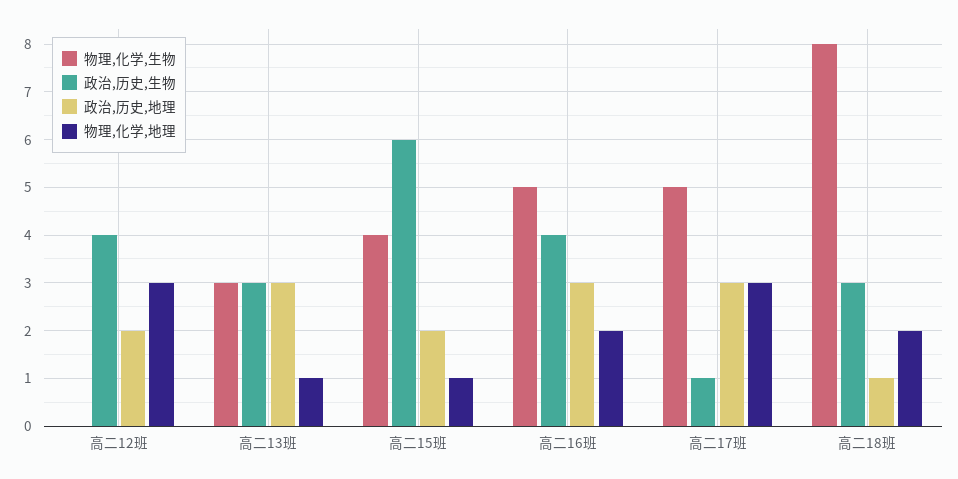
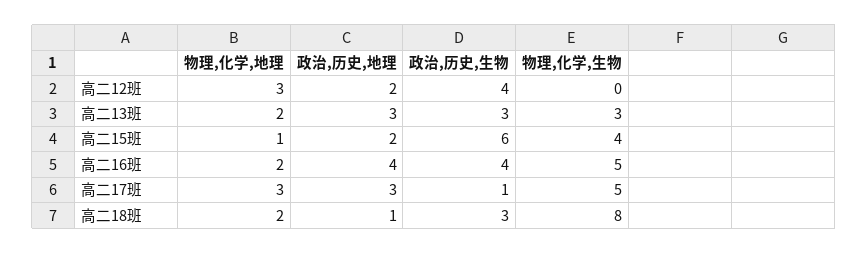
物理,化学,地理, 高二13班: 1 -> 2
政治,历史,地理, 高二16班: 3 -> 4

